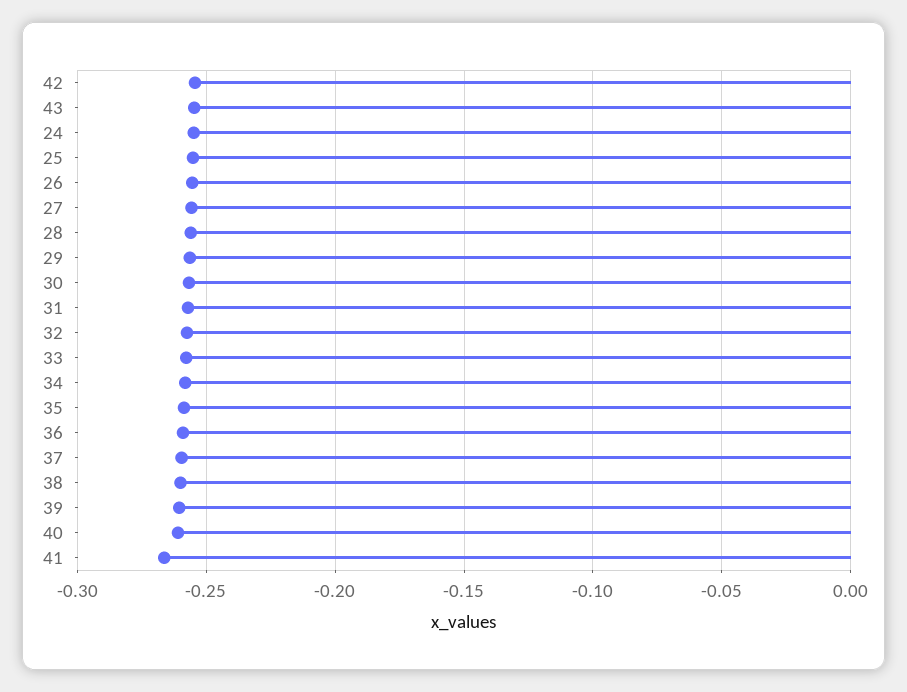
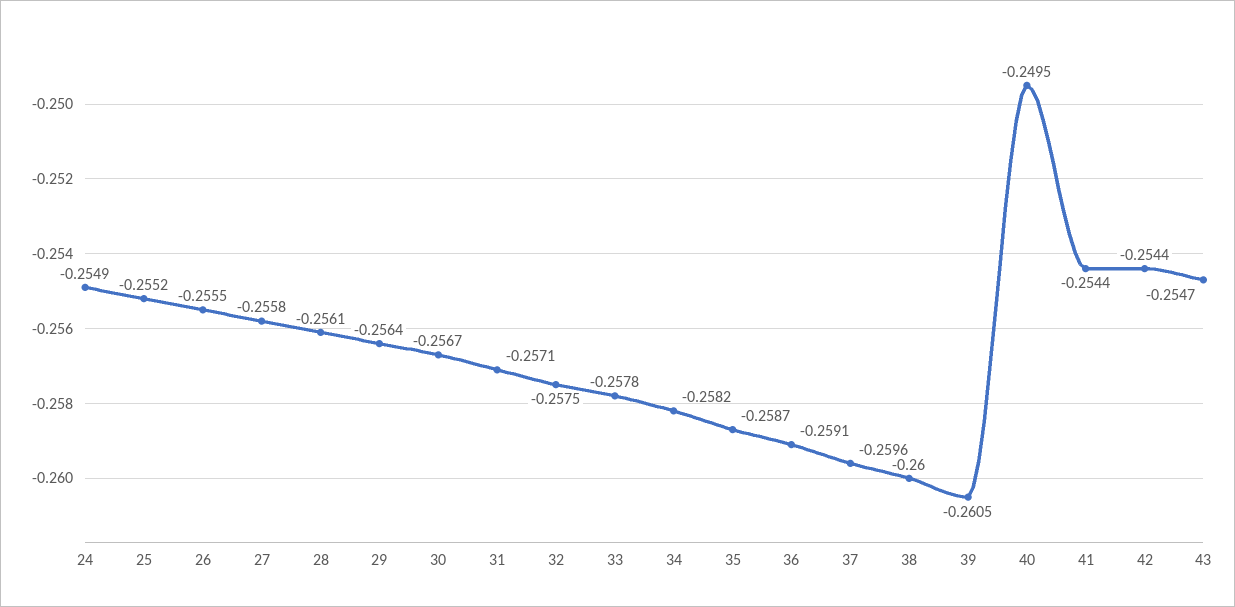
40: -0.26 -> -0.2495
41: -0.265 -> -0.2544

